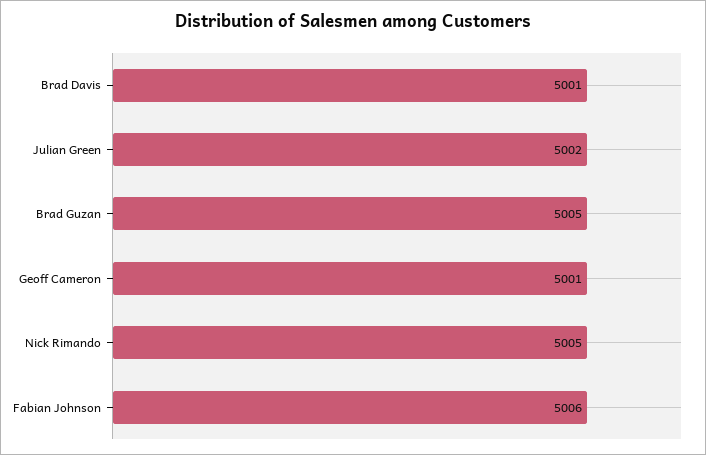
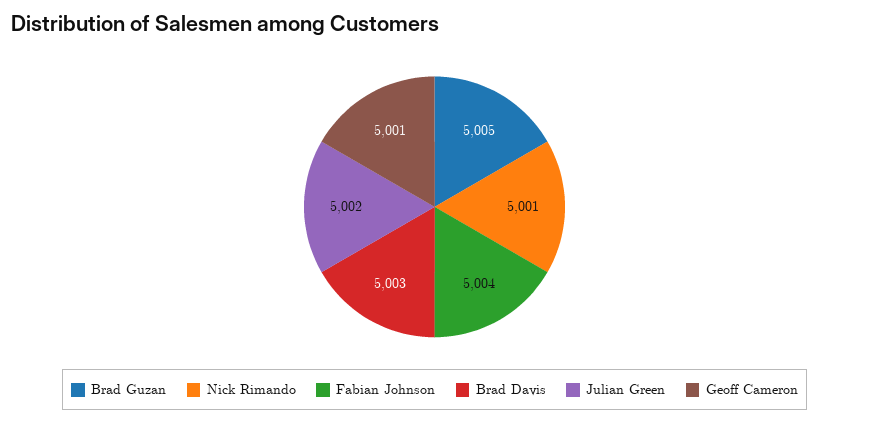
Brad Davis: 5001 -> 5003
Nick Rimando: 5005 -> 5001
Fabian Johnson: 5006 -> 5004

